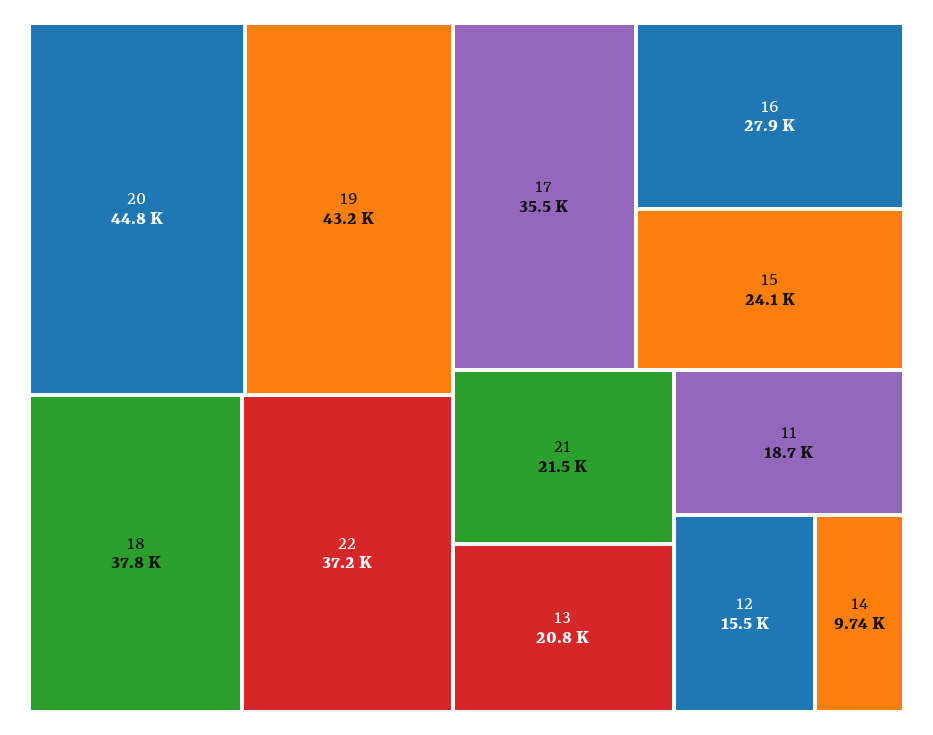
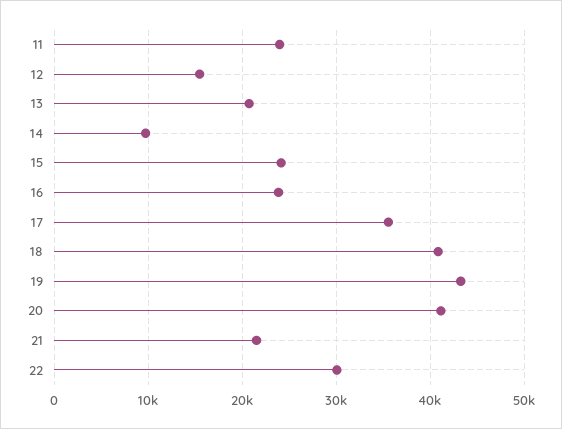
20: 44800 -> 41000
18: 37800 -> 41000
22: 37200 -> 30000
16: 27900 -> 24000
11: 18700 -> 24000

